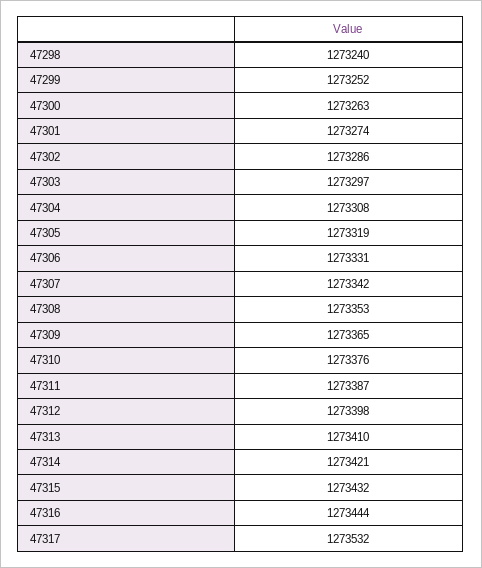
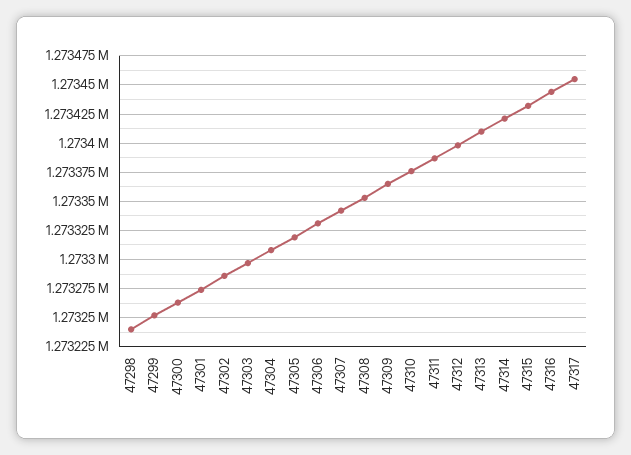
47317: 1273532 -> 1273450

